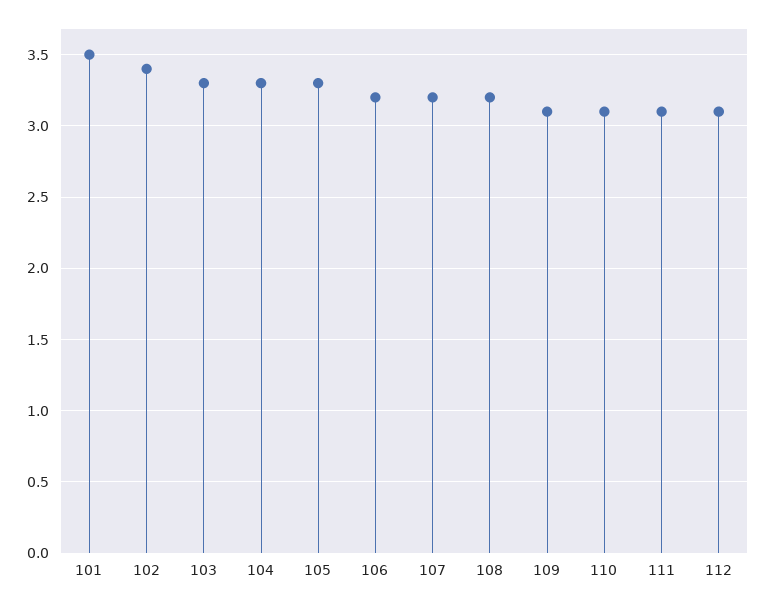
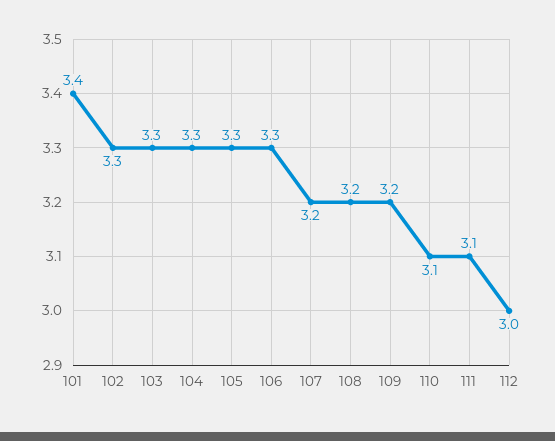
101: 3.5 -> 3.4
102: 3.4 -> 3.3
106: 3.2 -> 3.3
109: 3.1 -> 3.2
112: 3.1 -> 3

